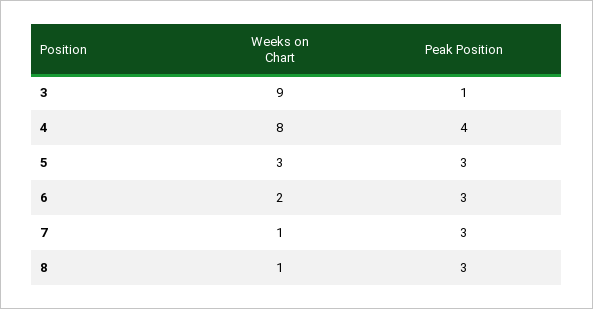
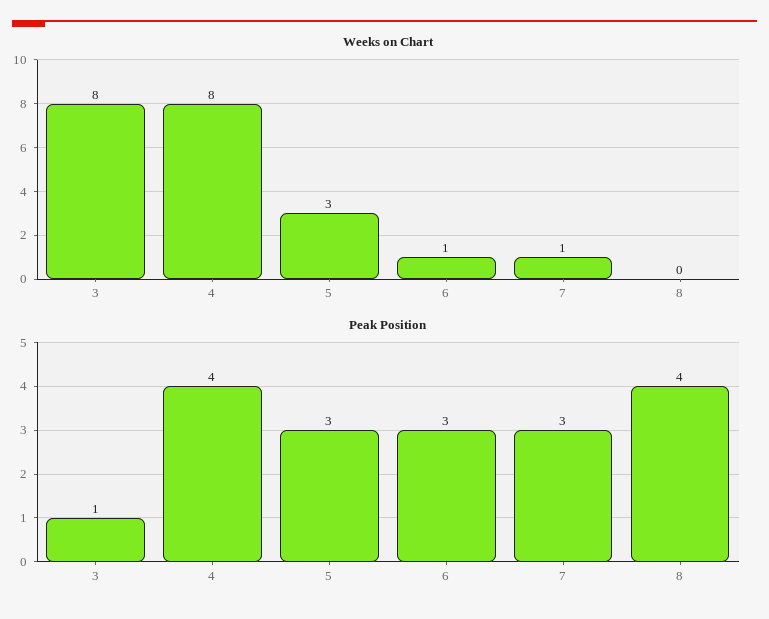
Weeks on Chart, 3: 9 -> 8
Weeks on Chart, 6: 2 -> 1
Weeks on Chart, 8: 1 -> 0
Peak Position, 8: 3 -> 4

